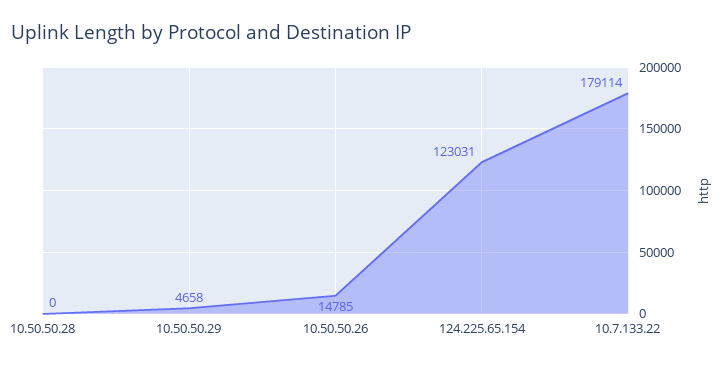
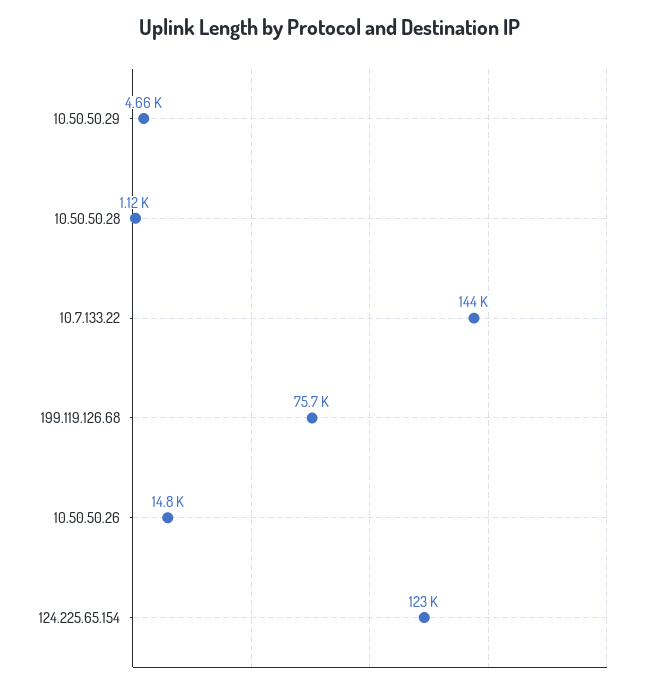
10.50.50.28: 0 -> 1120
10.7.133.22: 179114 -> 144000
199.119.126.68: none -> 75700

